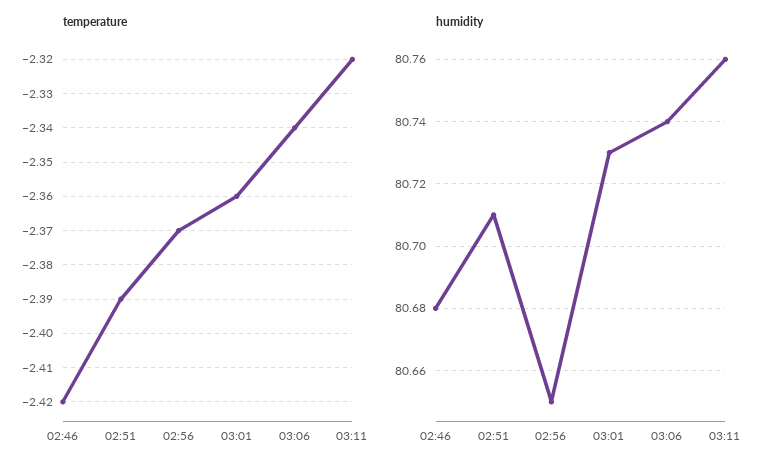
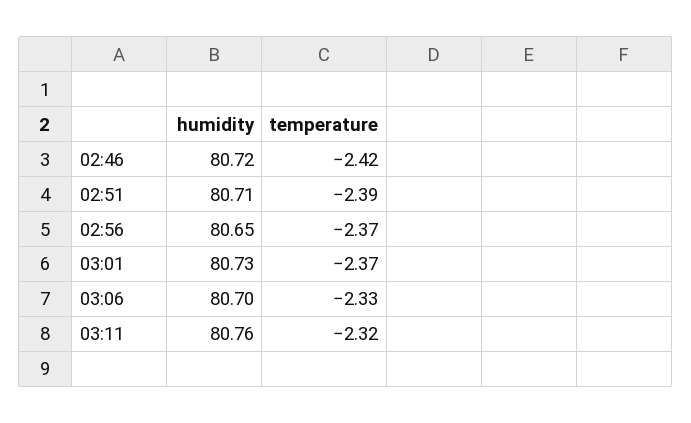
temperature, 03:01: -2.36 -> -2.37
temperature, 03:06: -2.34 -> -2.33
humidity, 02:46: 80.68 -> 80.72
humidity, 03:06: 80.74 -> 80.7

